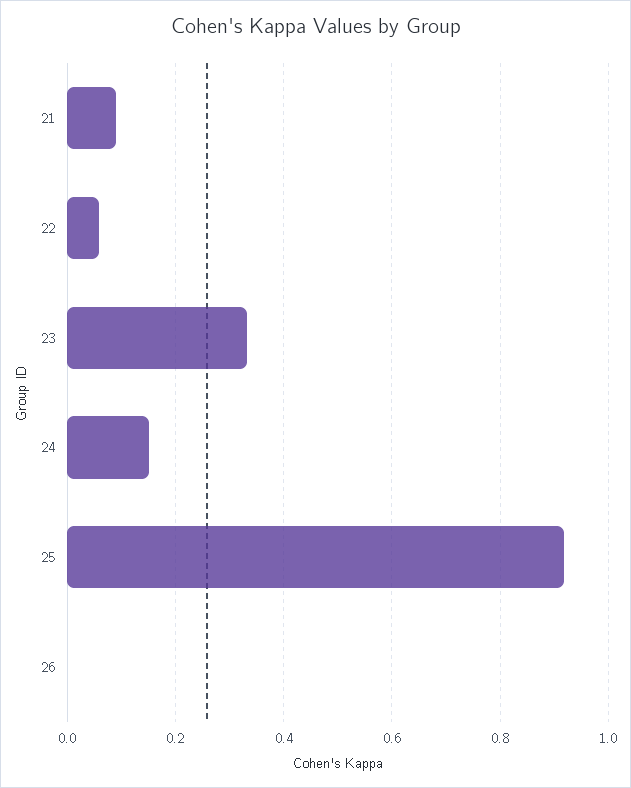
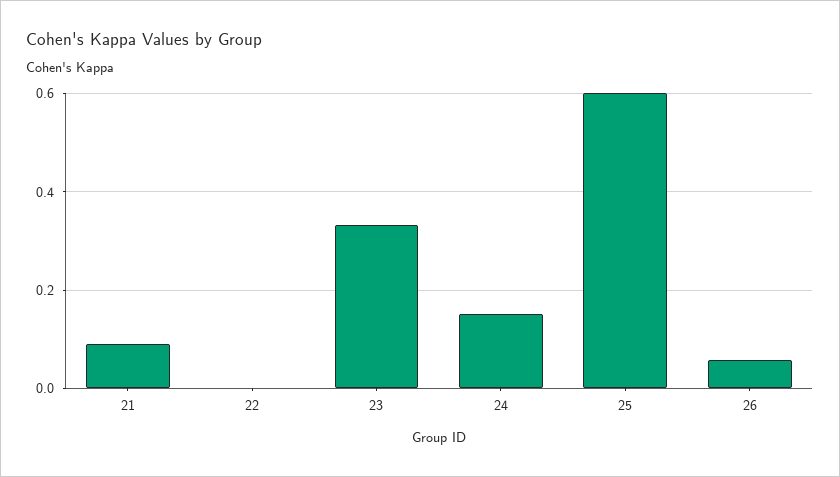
22: 0.06 -> 0
25: 0.92 -> 0.6
26: 0 -> 0.06

